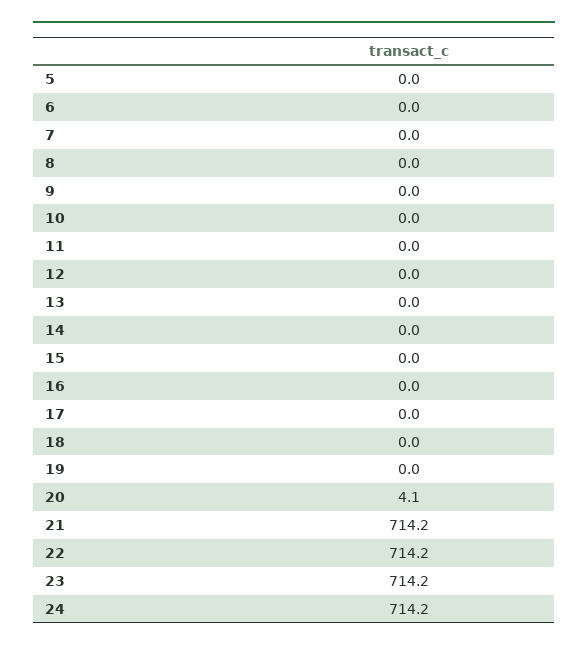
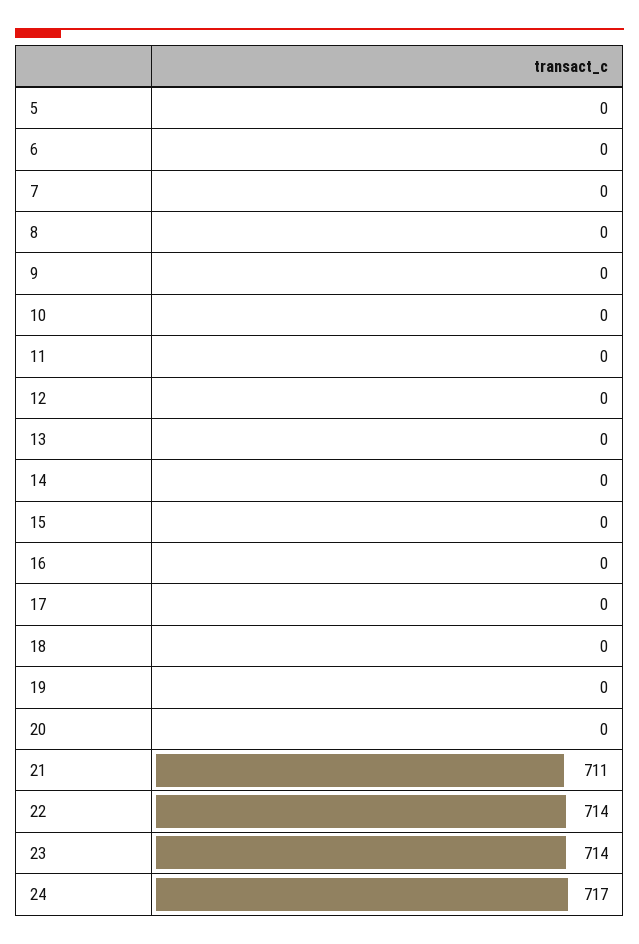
20: 4.1 -> 0
21: 714.2 -> 711
24: 714.2 -> 717

